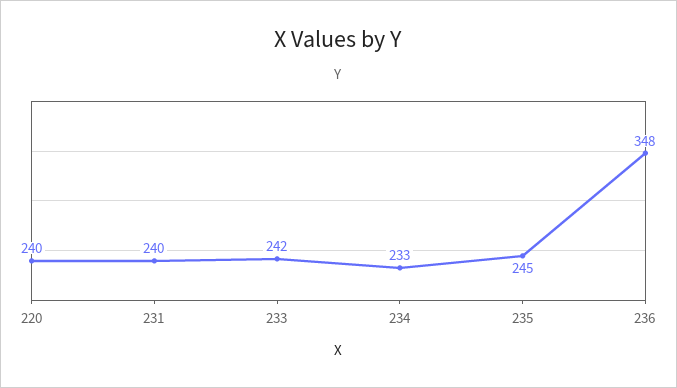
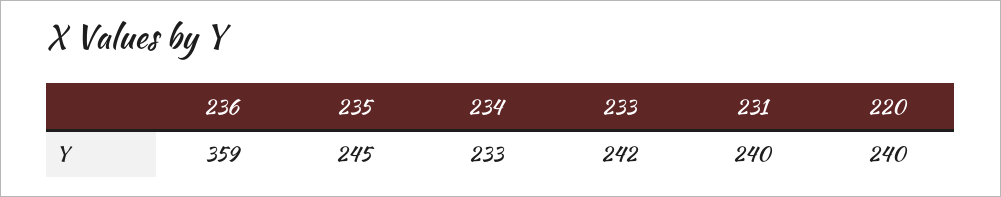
236: 348 -> 359

